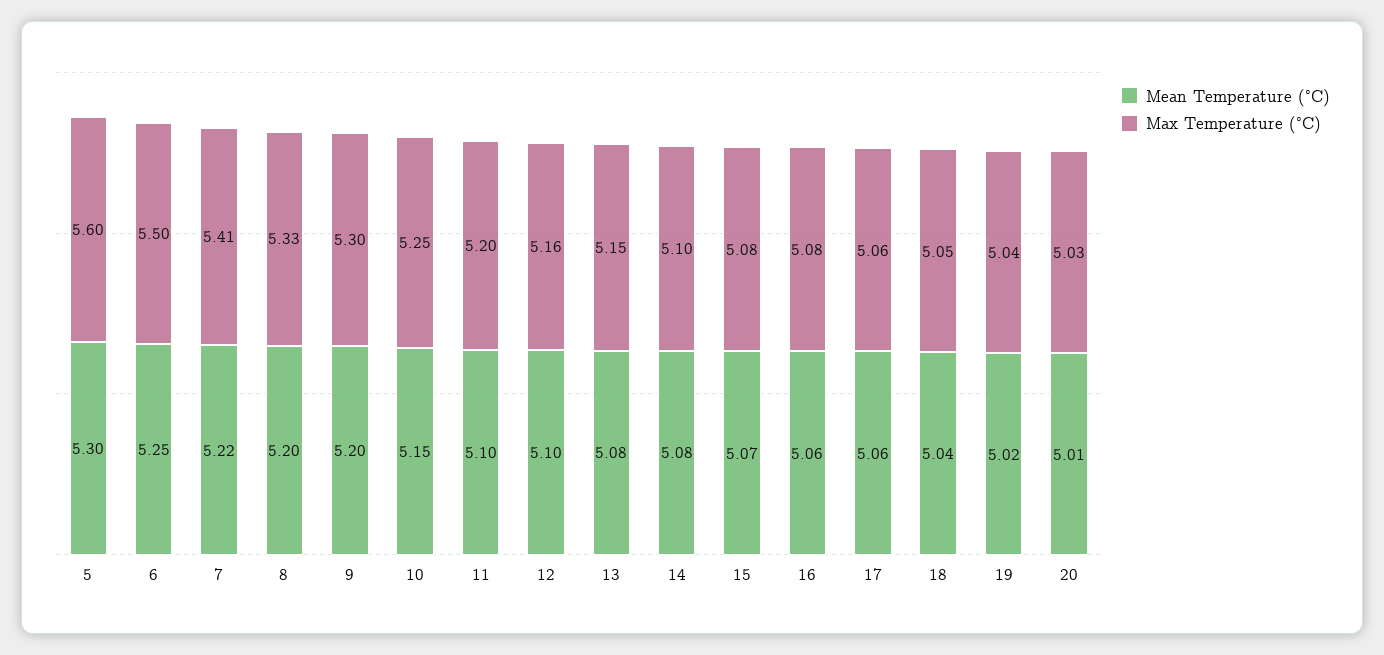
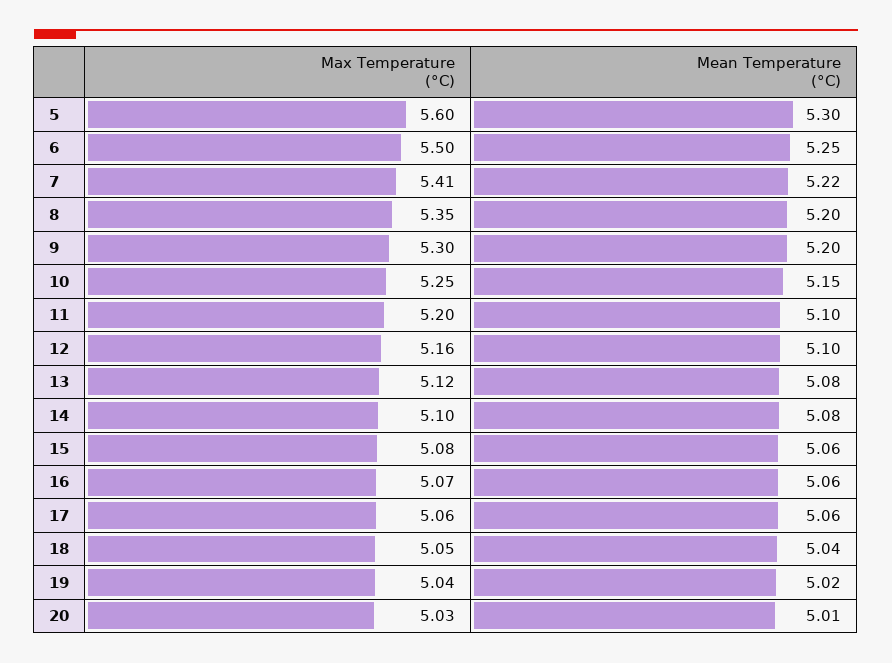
Max Temperature (°C), 8: 5.33 -> 5.35
Max Temperature (°C), 13: 5.15 -> 5.12
Mean Temperature (°C), 15: 5.07 -> 5.06
Max Temperature (°C), 16: 5.08 -> 5.07

